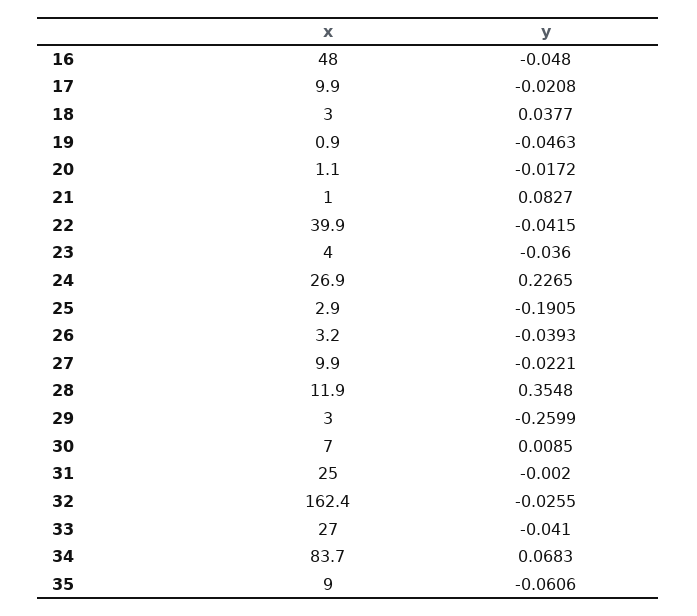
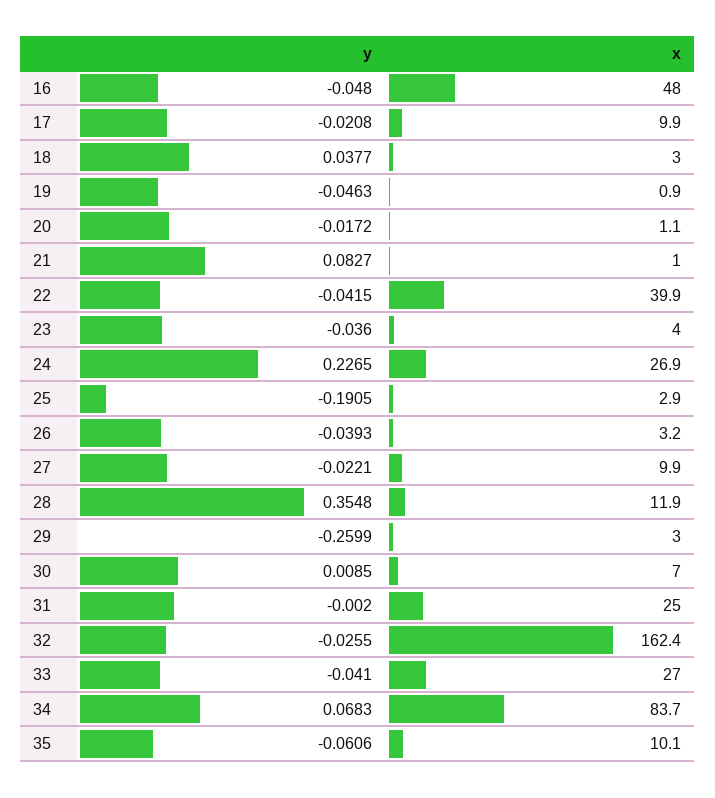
x, 35: 9 -> 10.1

